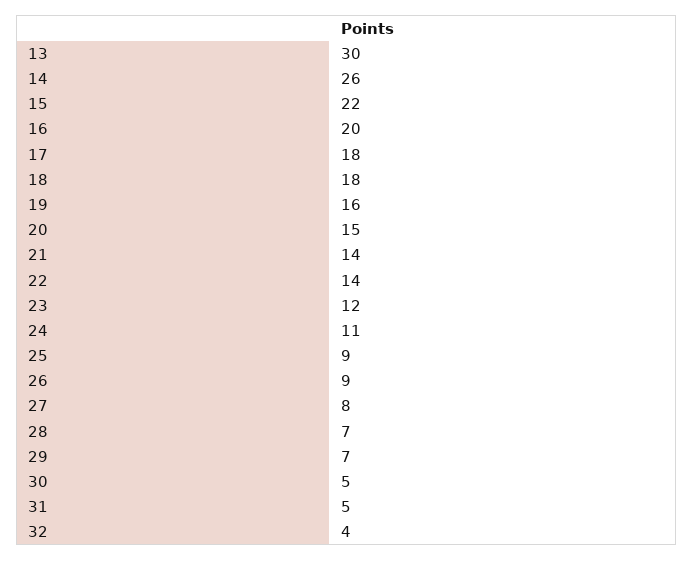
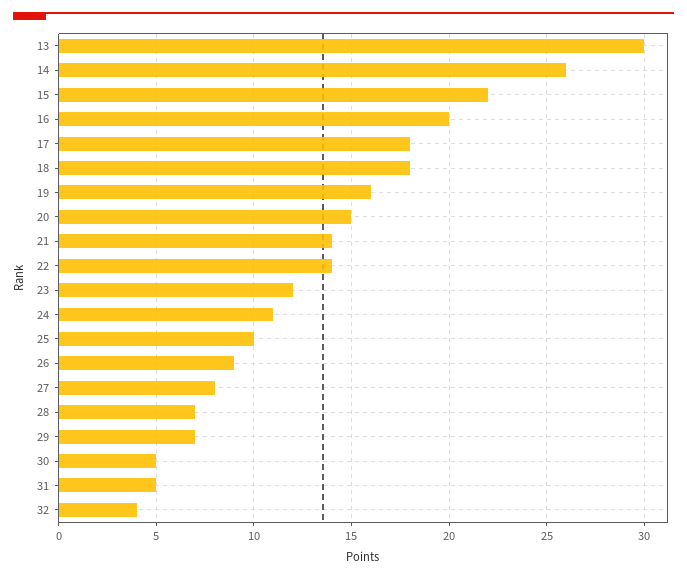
25: 9 -> 10

